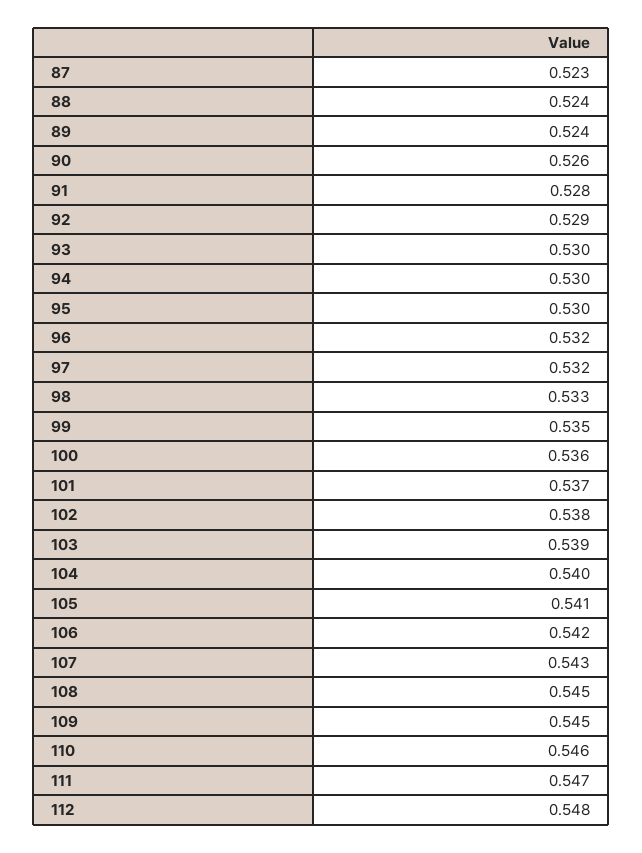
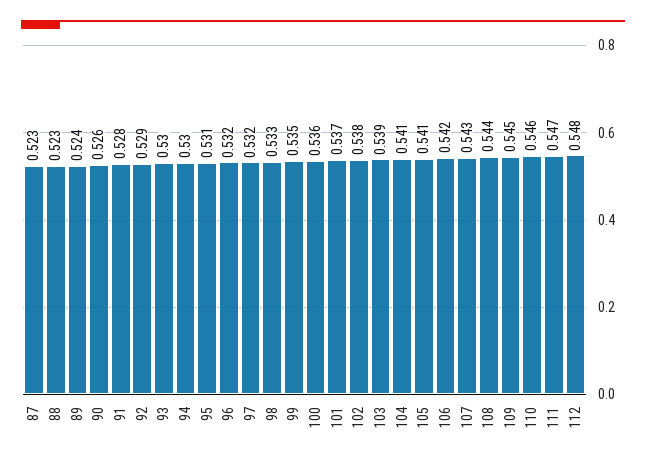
88: 0.524 -> 0.523
95: 0.53 -> 0.531
104: 0.54 -> 0.541
108: 0.545 -> 0.544

